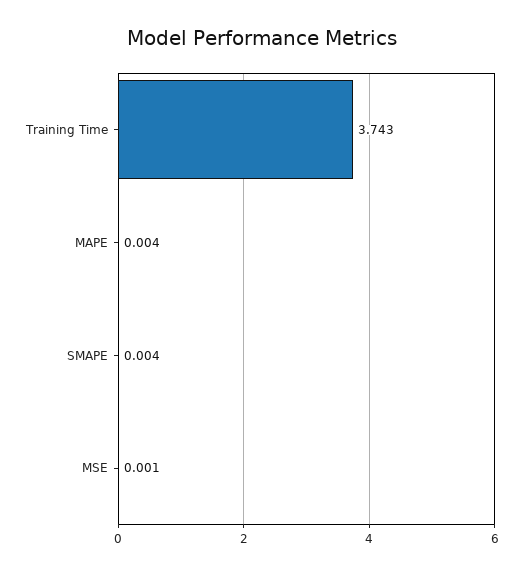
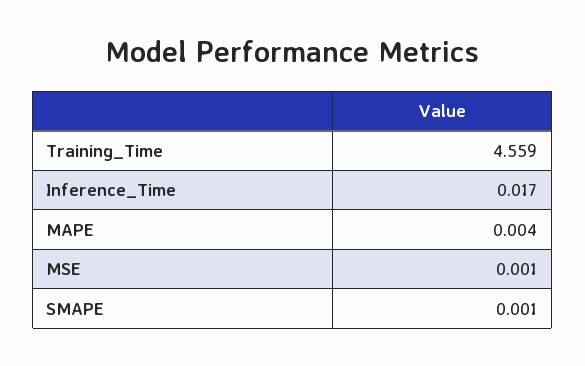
Training Time: 3.743 -> 4.559
SMAPE: 0.004 -> 0.001
Inference_Time: none -> 0.017

